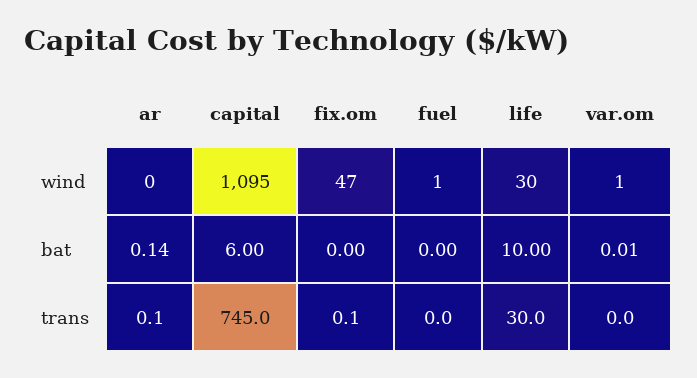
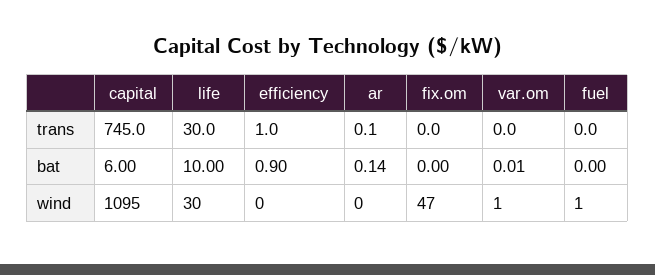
fix.om, trans: 0.1 -> 0
efficiency, trans: none -> 1
efficiency, bat: none -> 0.9
efficiency, wind: none -> 0

